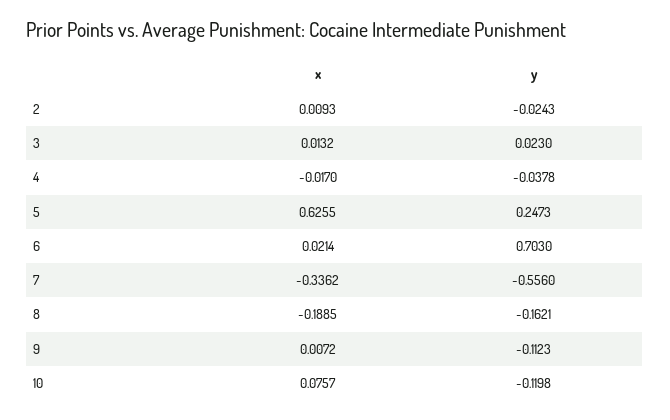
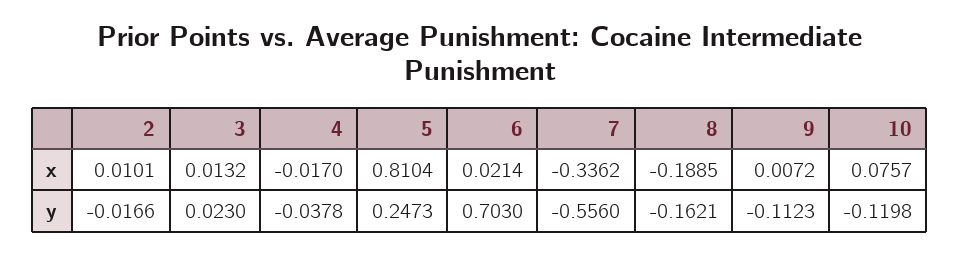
x, 2: 0.0093 -> 0.0101
y, 2: -0.0243 -> -0.0166
x, 5: 0.6255 -> 0.8104

